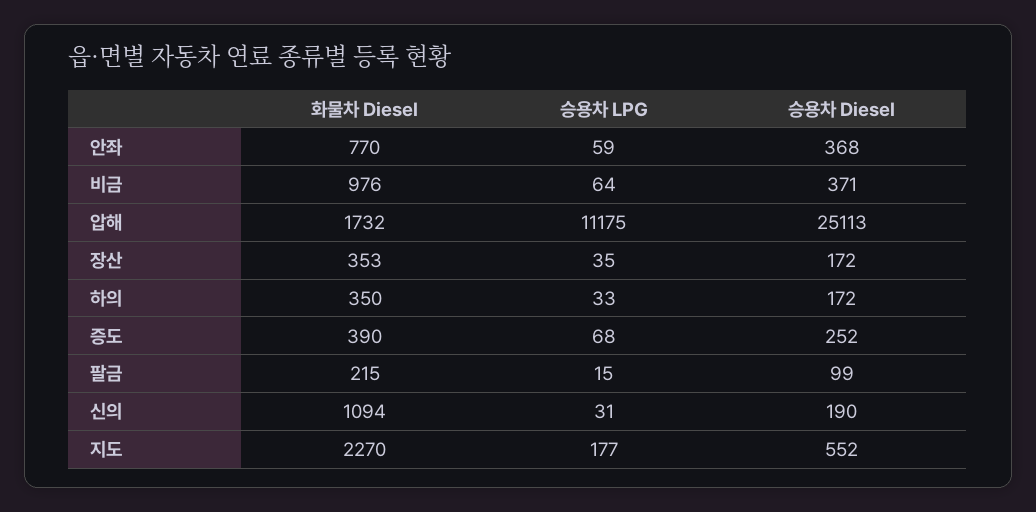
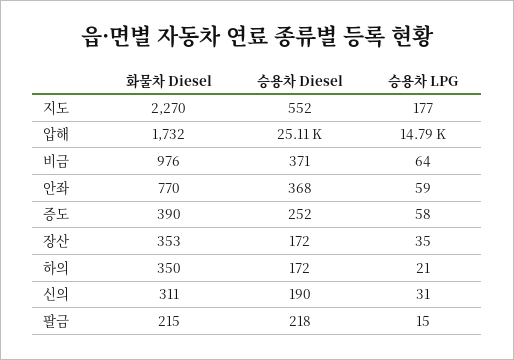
승용차 LPG, 압해: 11175 -> 14790
승용차 LPG, 하의: 33 -> 21
승용차 LPG, 증도: 68 -> 58
승용차 Diesel, 팔금: 99 -> 218
화물차 Diesel, 신의: 1094 -> 311

